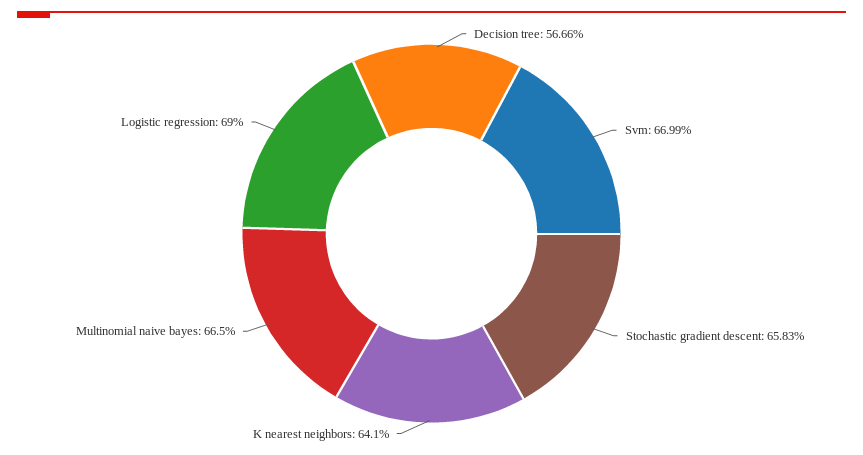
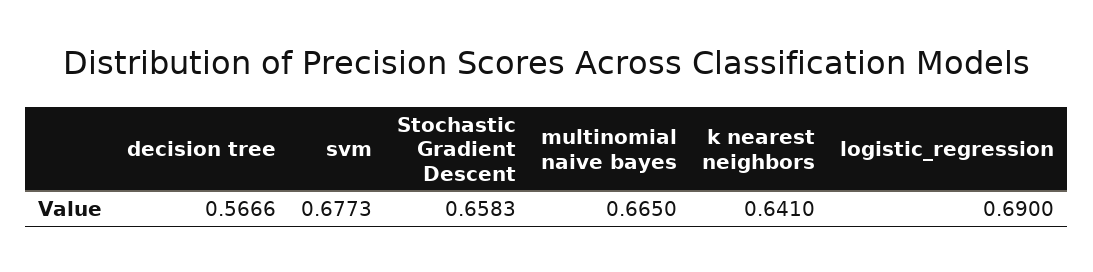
Svm: 0.6699 -> 0.6773

